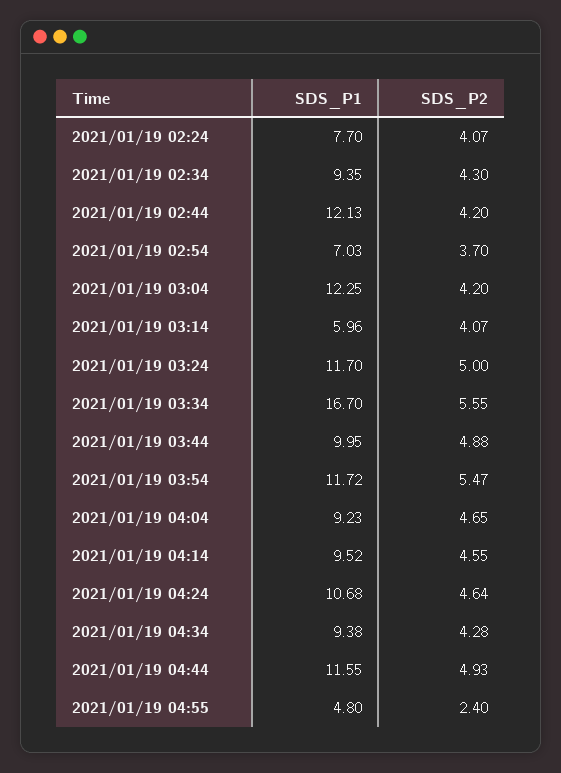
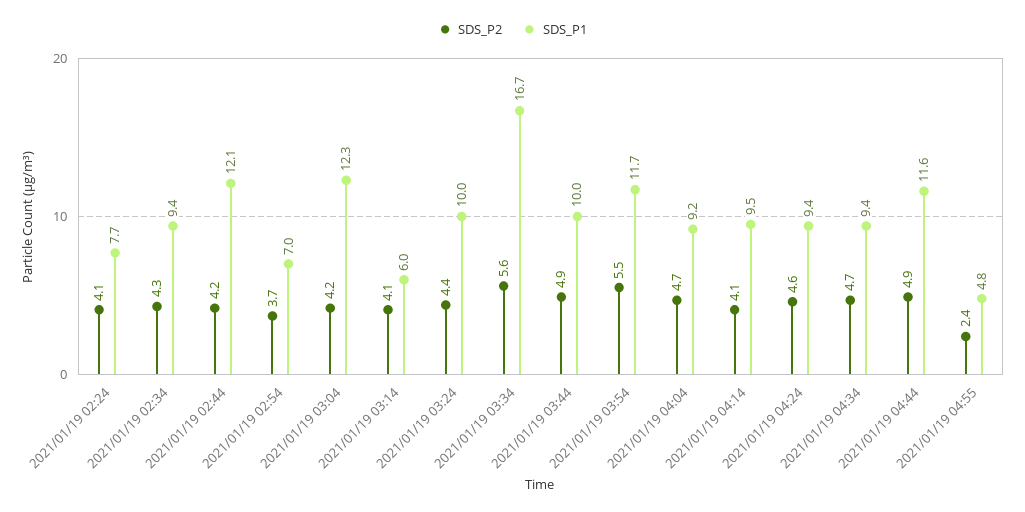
SDS_P1, 2021/01/19 03:24: 11.7 -> 10
SDS_P2, 2021/01/19 03:24: 5 -> 4.4
SDS_P2, 2021/01/19 04:14: 4.55 -> 4.1
SDS_P1, 2021/01/19 04:24: 10.68 -> 9.4
SDS_P2, 2021/01/19 04:34: 4.28 -> 4.7

